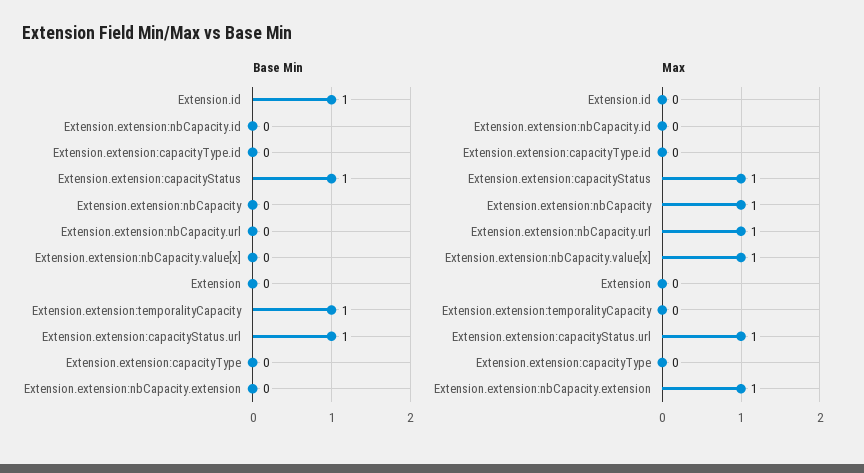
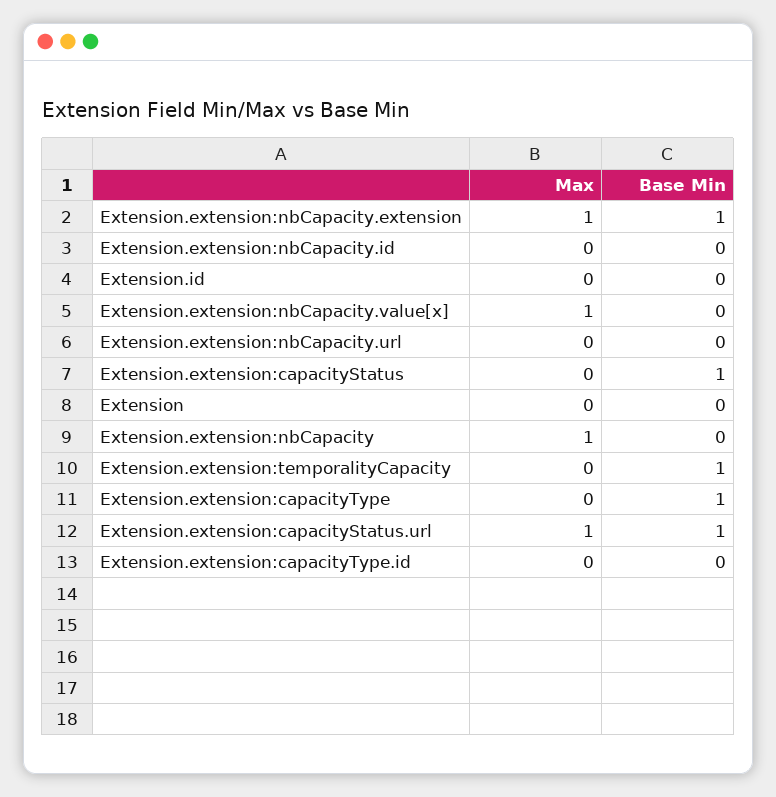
Base Min, Extension.id: 1 -> 0
Base Min, Extension.extension:capacityType: 0 -> 1
Base Min, Extension.extension:nbCapacity.extension: 0 -> 1
Max, Extension.extension:capacityStatus: 1 -> 0
Max, Extension.extension:nbCapacity.url: 1 -> 0

